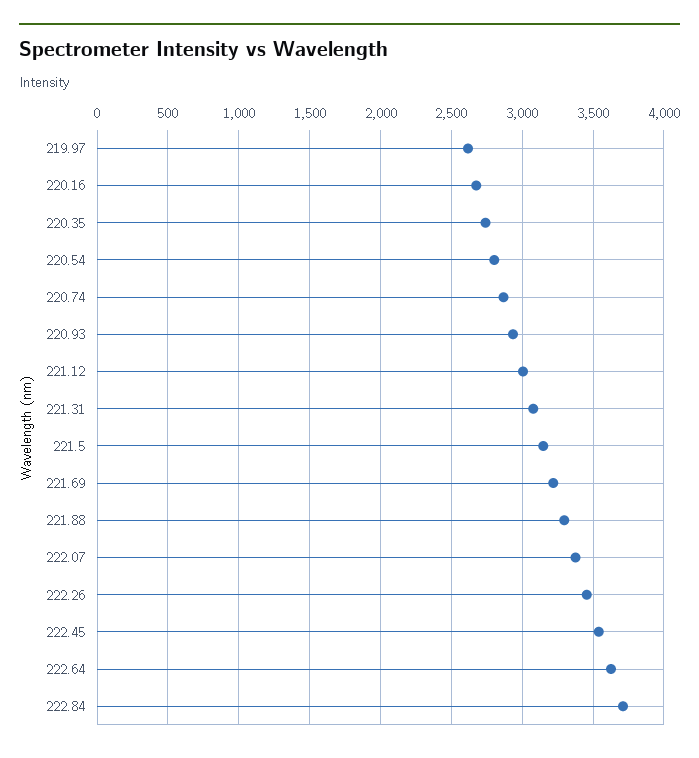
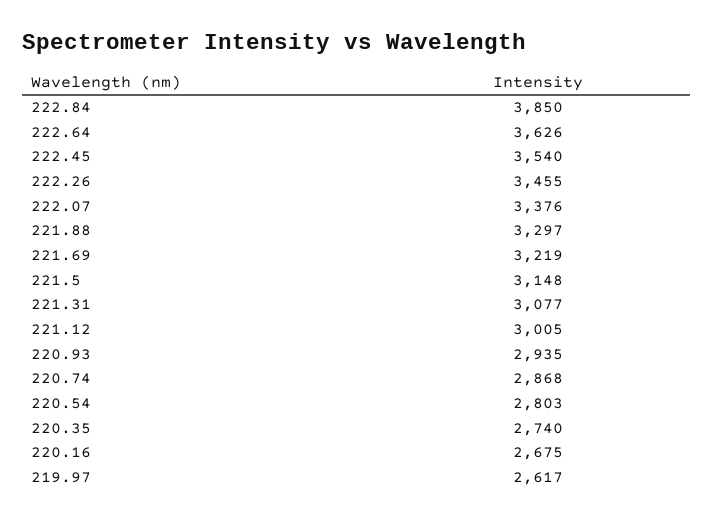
222.84: 3700 -> 3850

